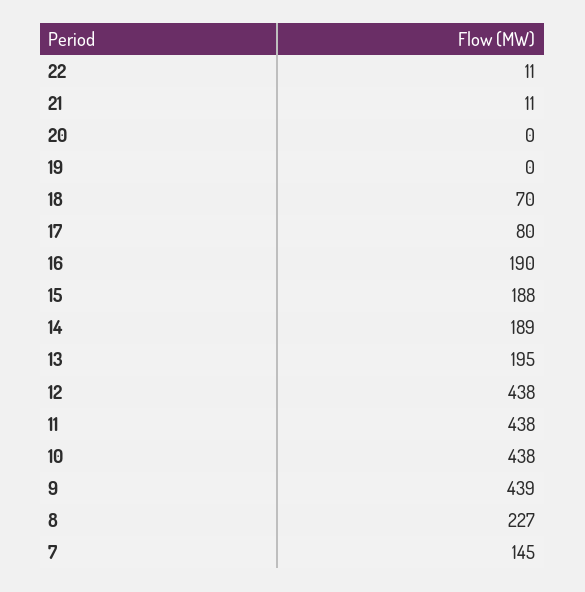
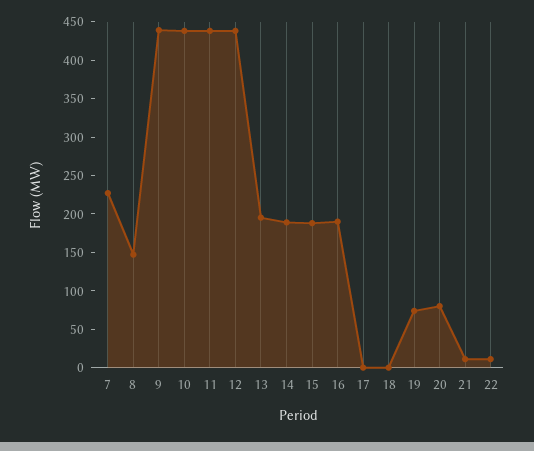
20: 0 -> 75
19: 0 -> 75
18: 70 -> 0
17: 80 -> 0
8: 227 -> 150
7: 145 -> 225

